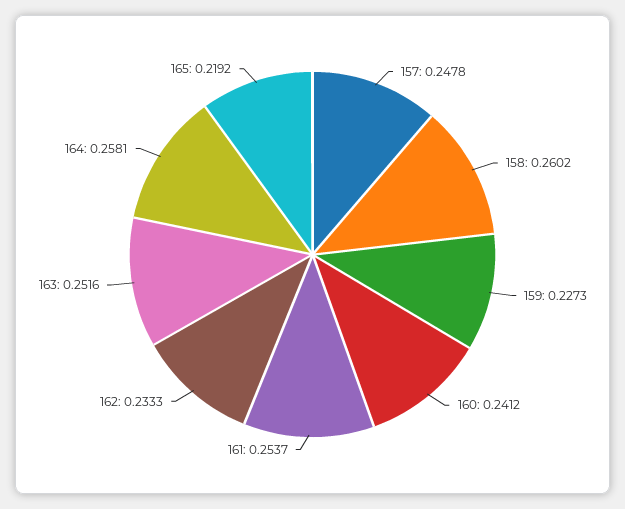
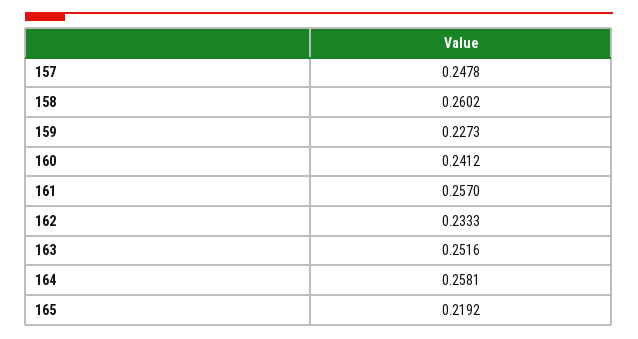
161: 0.2537 -> 0.257

